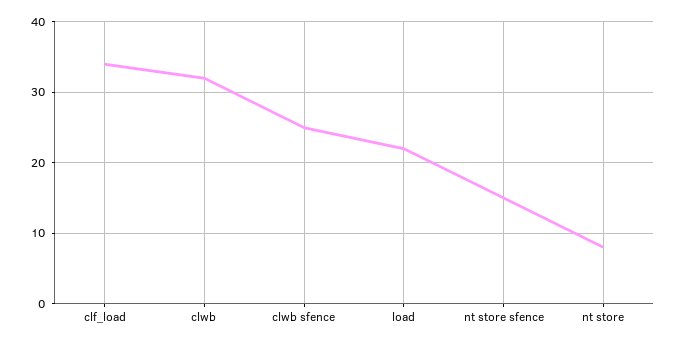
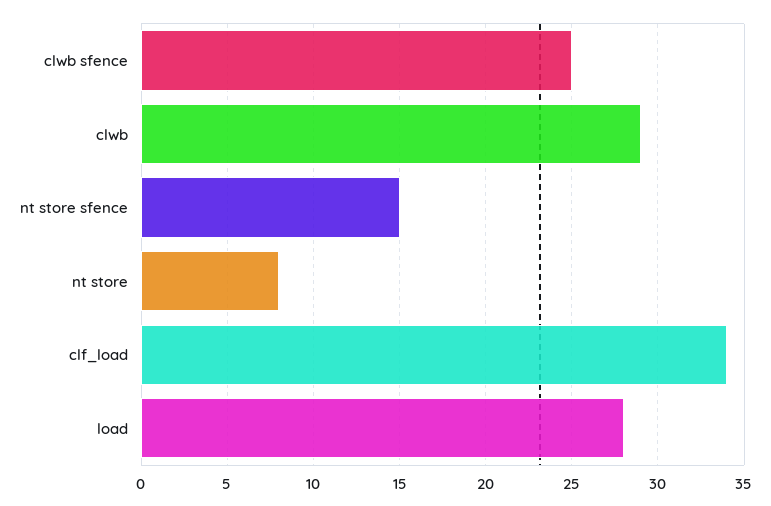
clwb: 32 -> 29
load: 22 -> 28

